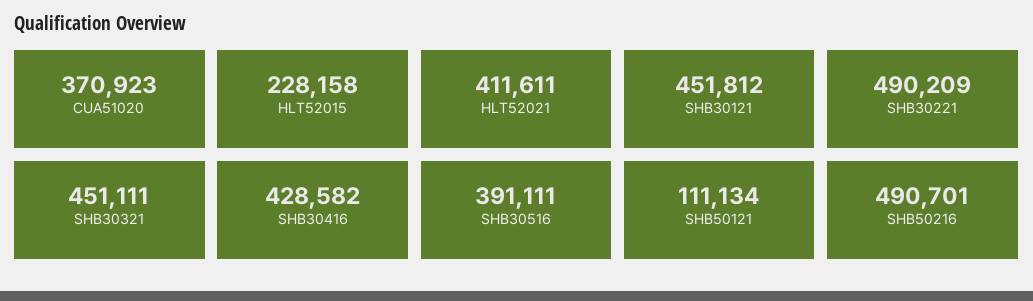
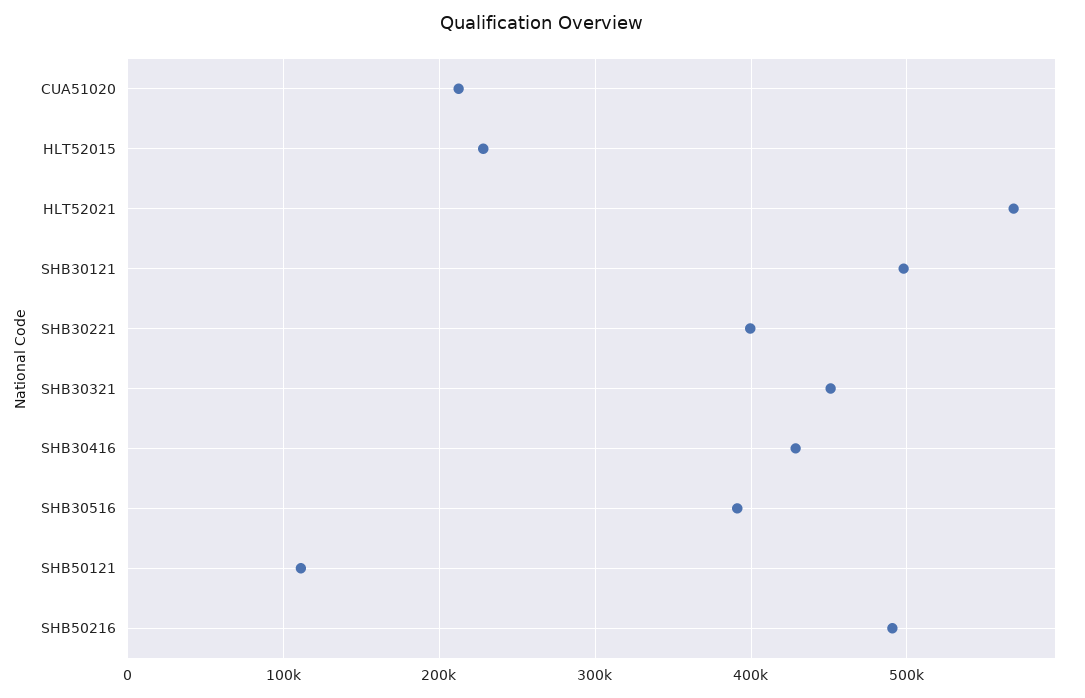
CUA51020: 370923 -> 210000
HLT52021: 411611 -> 570000
SHB30121: 451812 -> 500000
SHB30221: 490209 -> 400000

